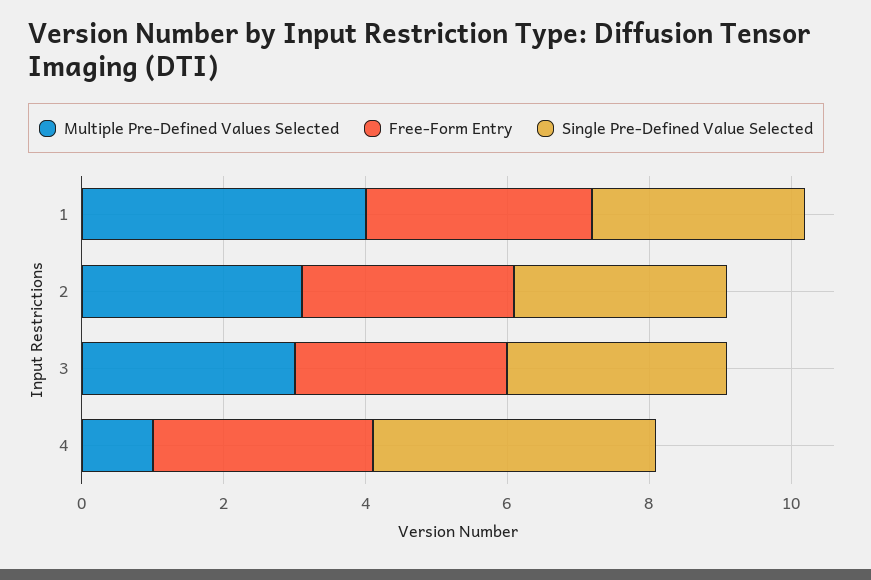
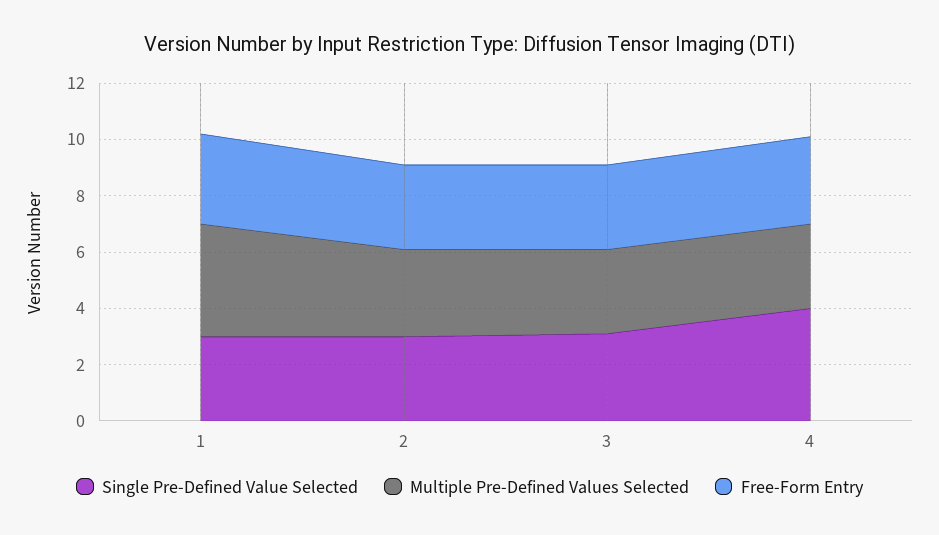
Multiple Pre-Defined Values Selected, 4: 1 -> 3

